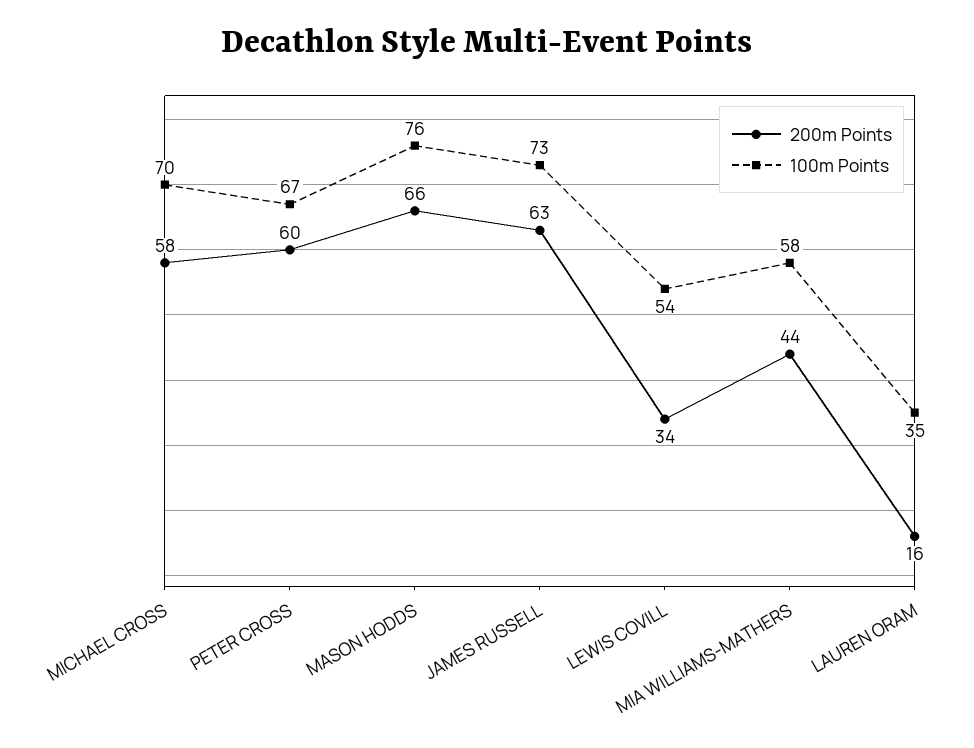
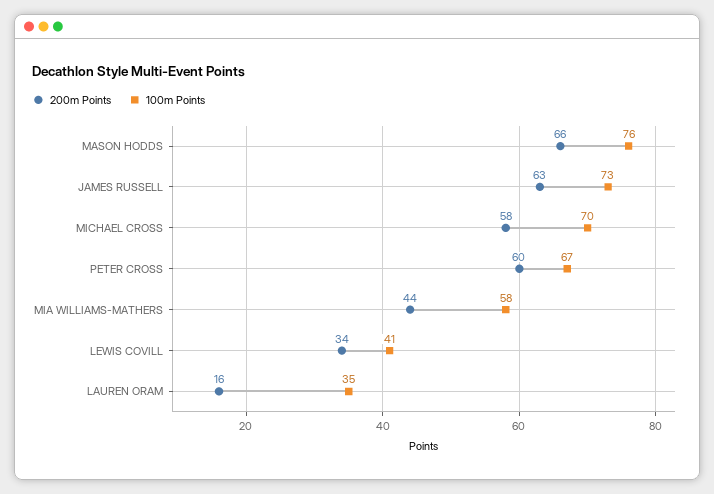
100m Points, LEWIS COVILL: 54 -> 41

